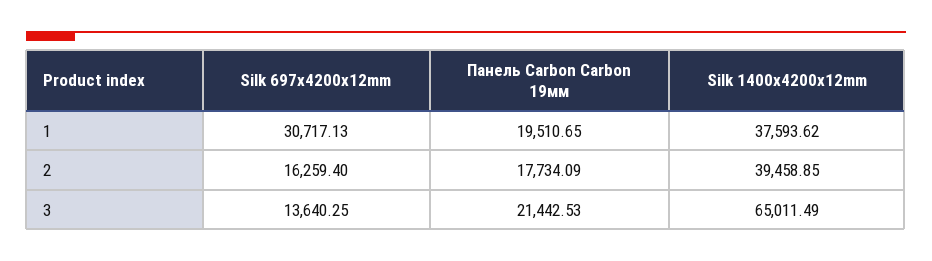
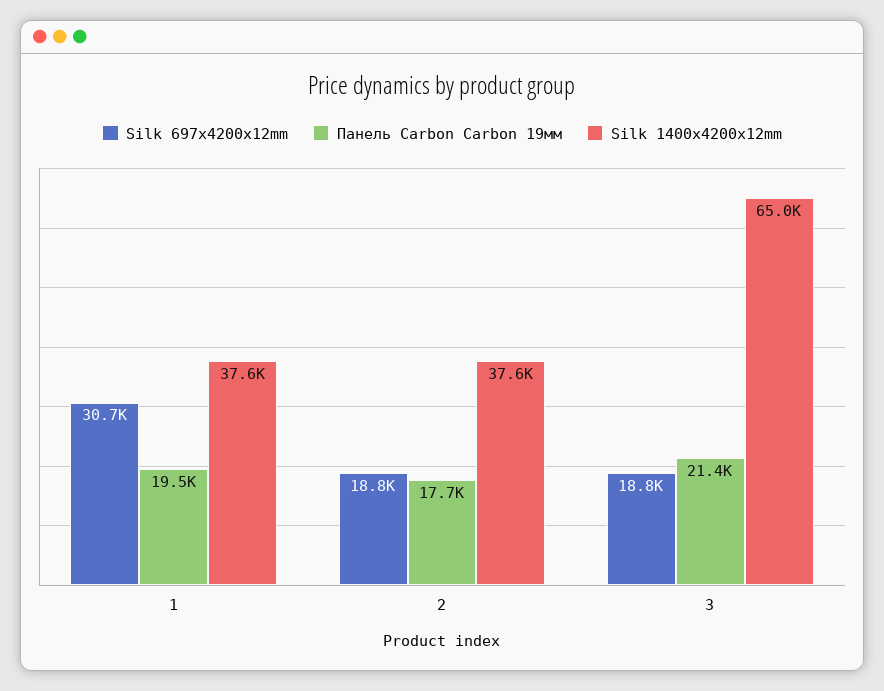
Silk 697x4200x12mm, 2: 16259.4 -> 18800
Silk 1400x4200x12mm, 2: 39458.85 -> 37600
Silk 697x4200x12mm, 3: 13640.25 -> 18800

